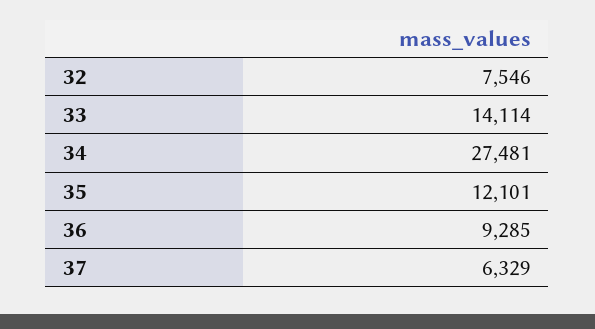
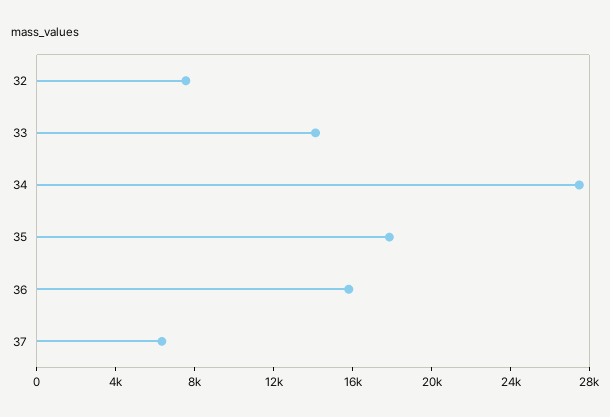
35: 12101 -> 18000
36: 9285 -> 16000

